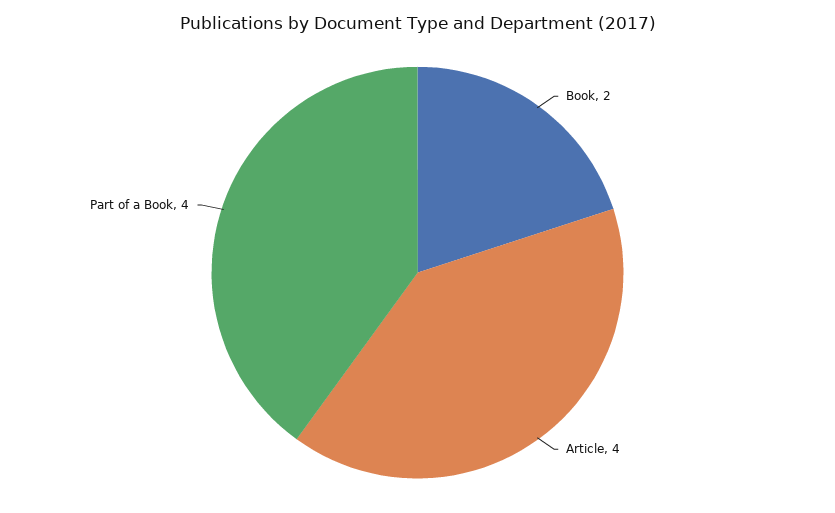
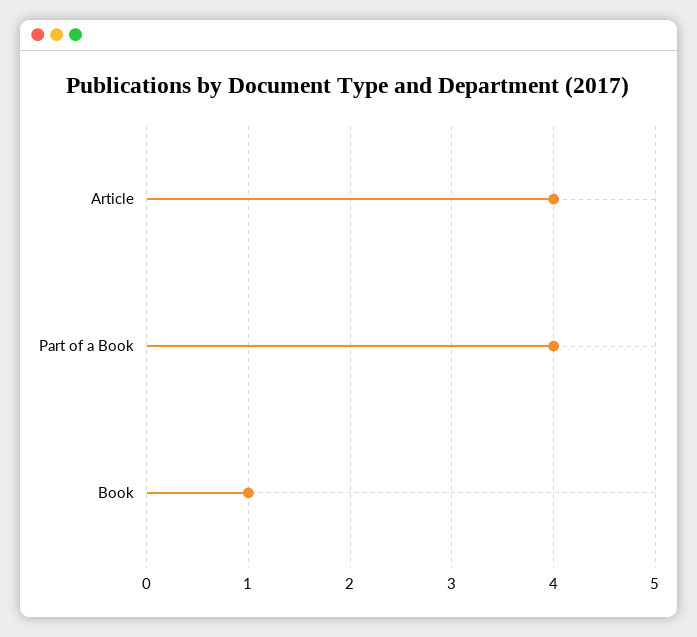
Book: 2 -> 1

